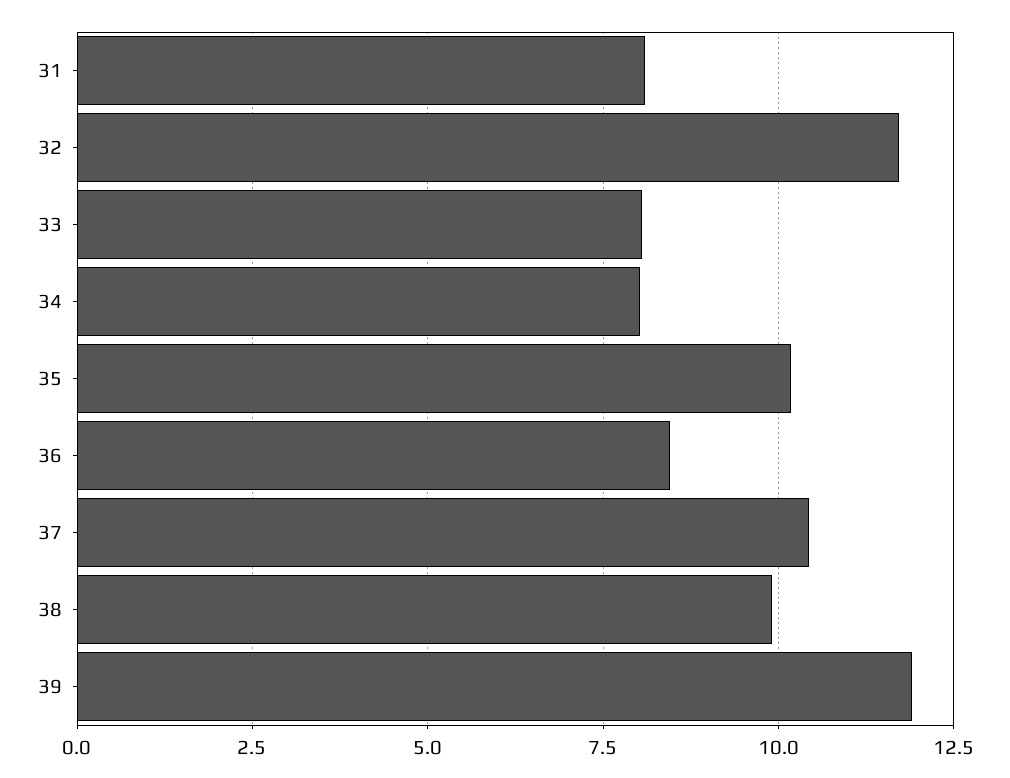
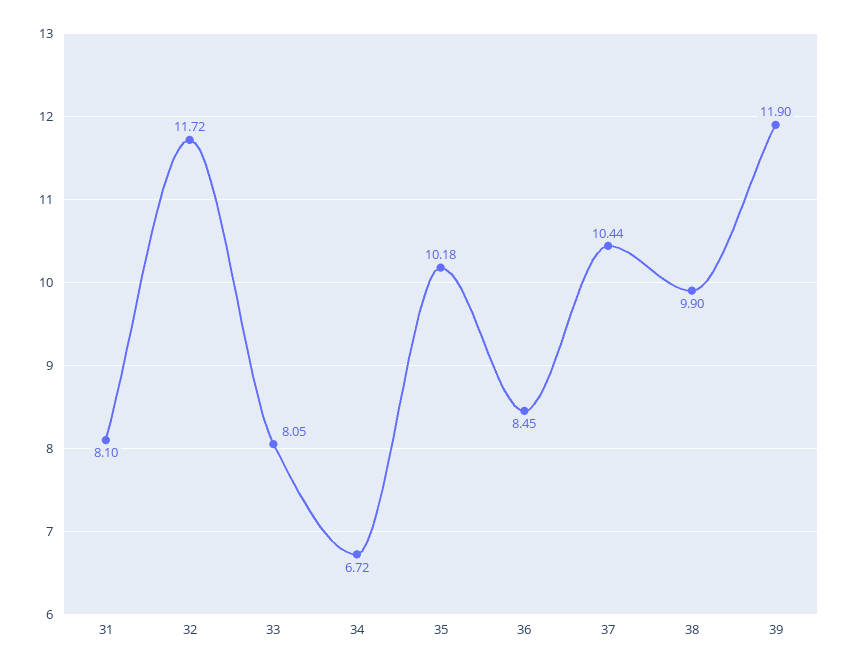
34: 8 -> 6.72

